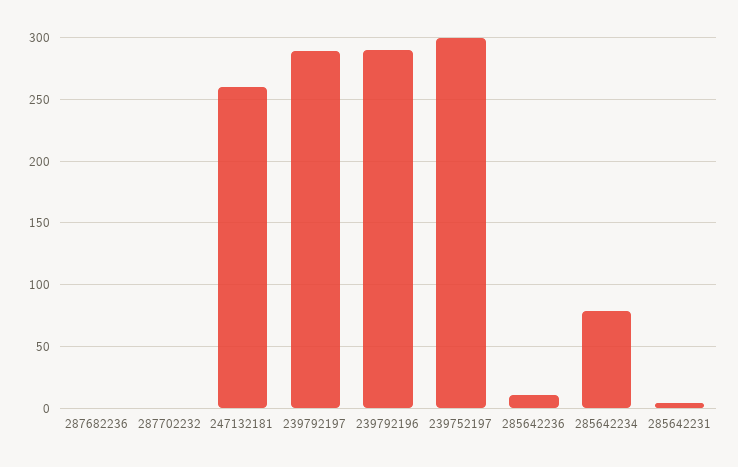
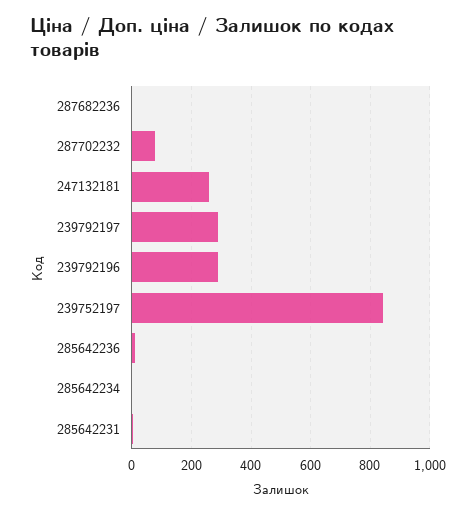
287702232: 0 -> 75
239752197: 300 -> 850
285642234: 80 -> 0

